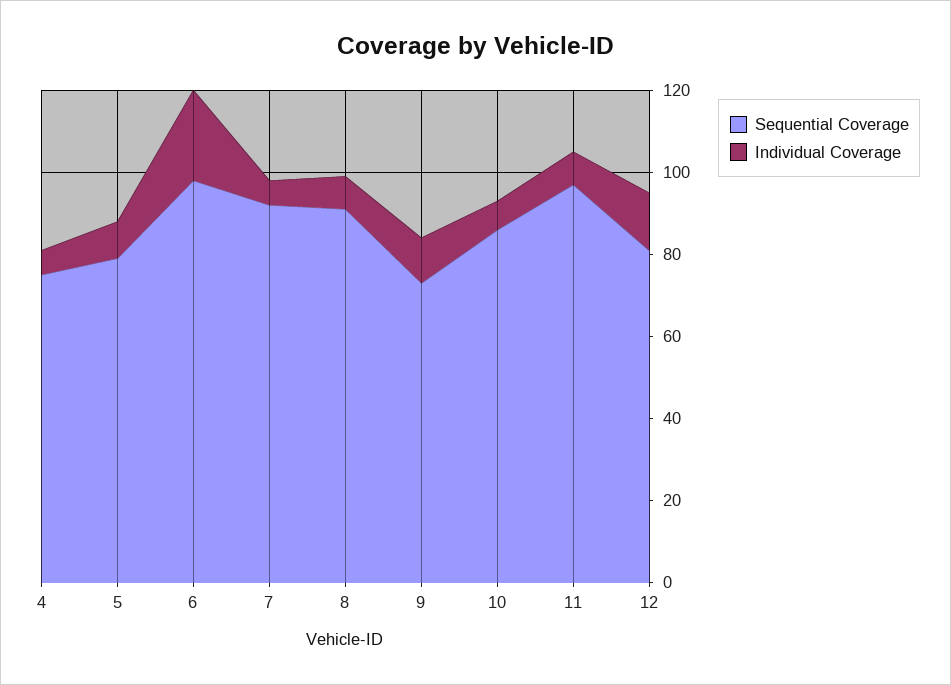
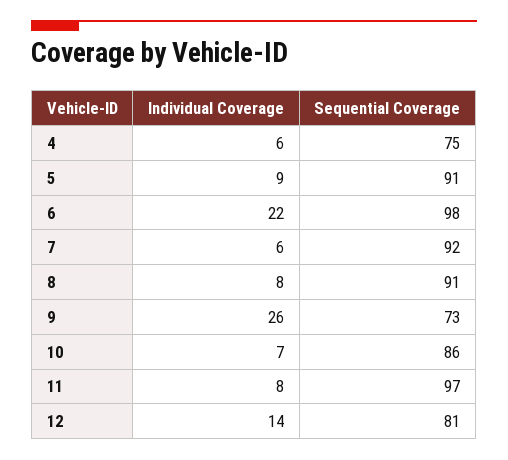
Sequential Coverage, 5: 80 -> 91
Individual Coverage, 9: 10 -> 26

